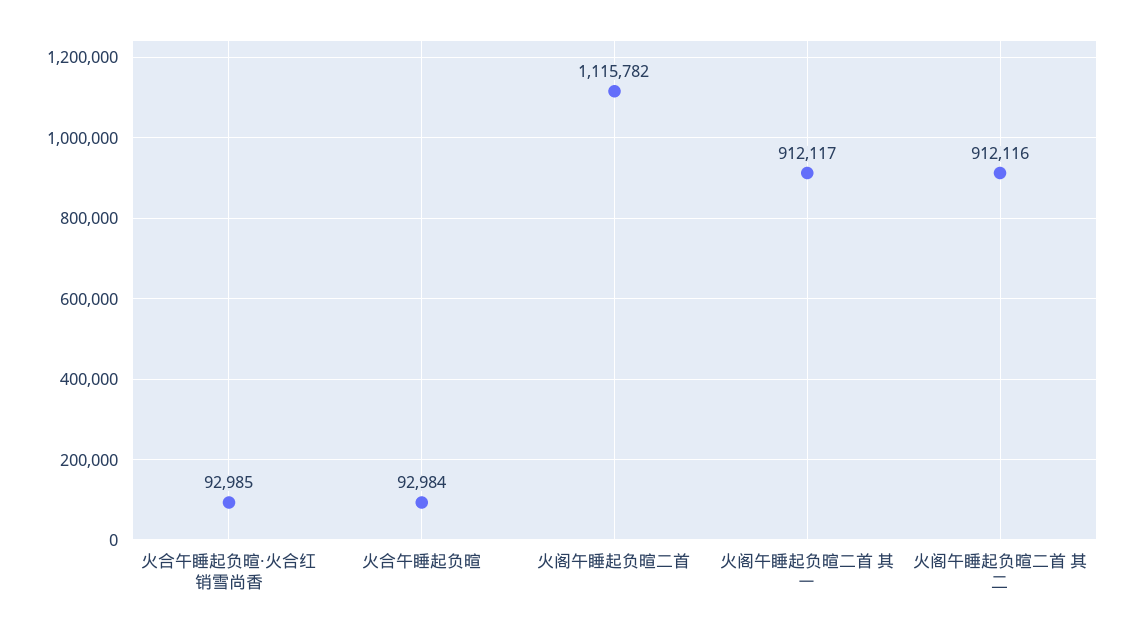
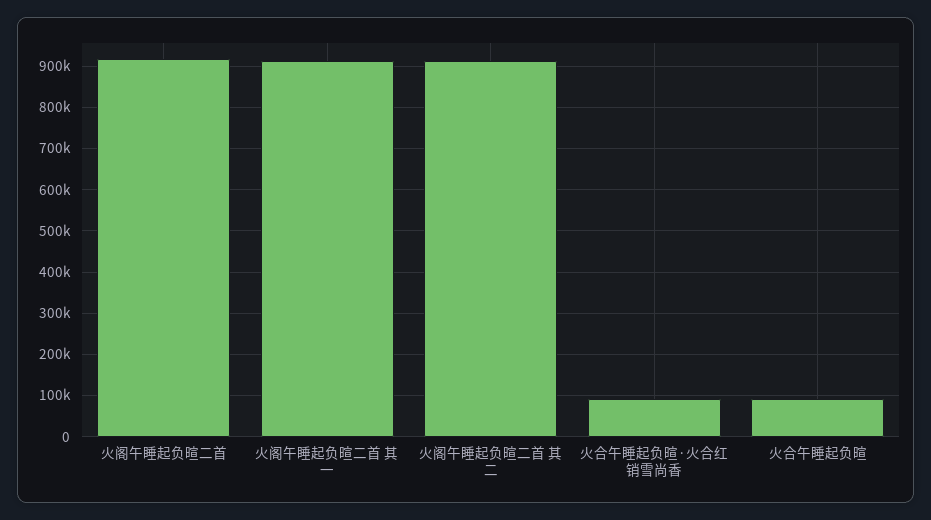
火阁午睡起负暄二首: 1115782 -> 920000

